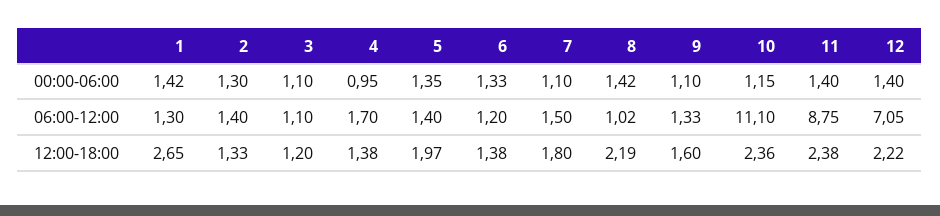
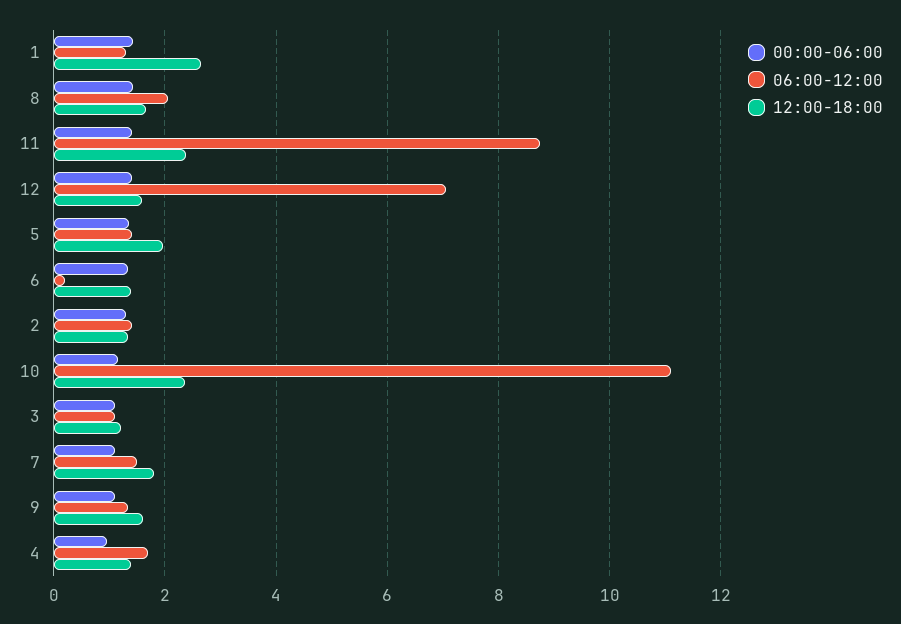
06:00-12:00, 6: 1.2 -> 0.2
06:00-12:00, 8: 1.02 -> 2
12:00-18:00, 8: 2.19 -> 1.6
12:00-18:00, 12: 2.22 -> 1.6

